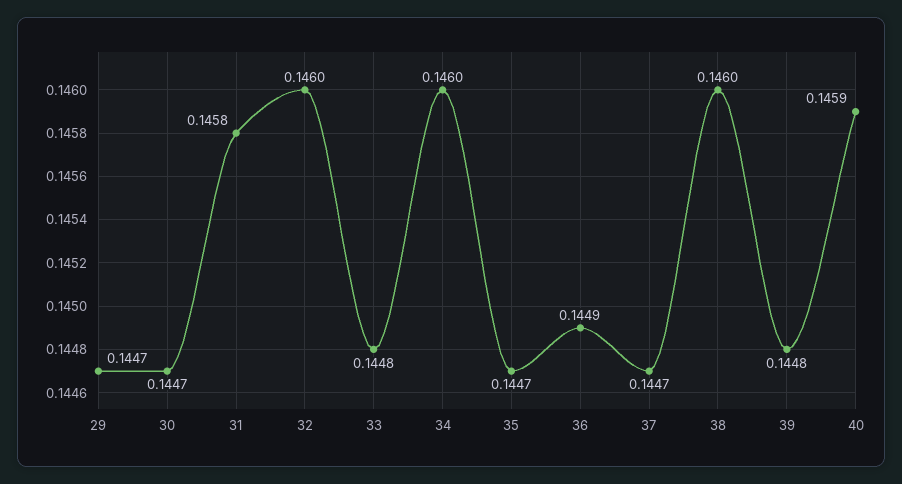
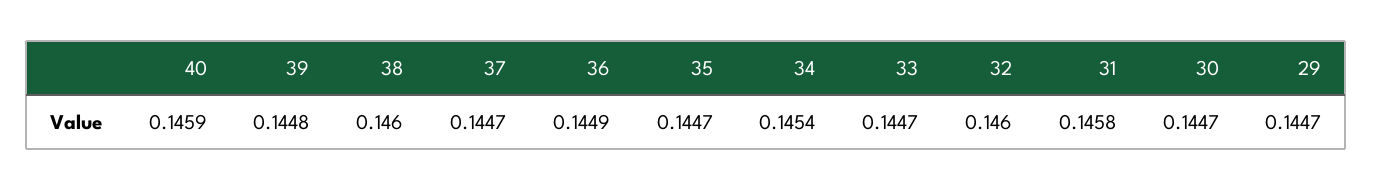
33: 0.1448 -> 0.1447
34: 0.146 -> 0.1454

